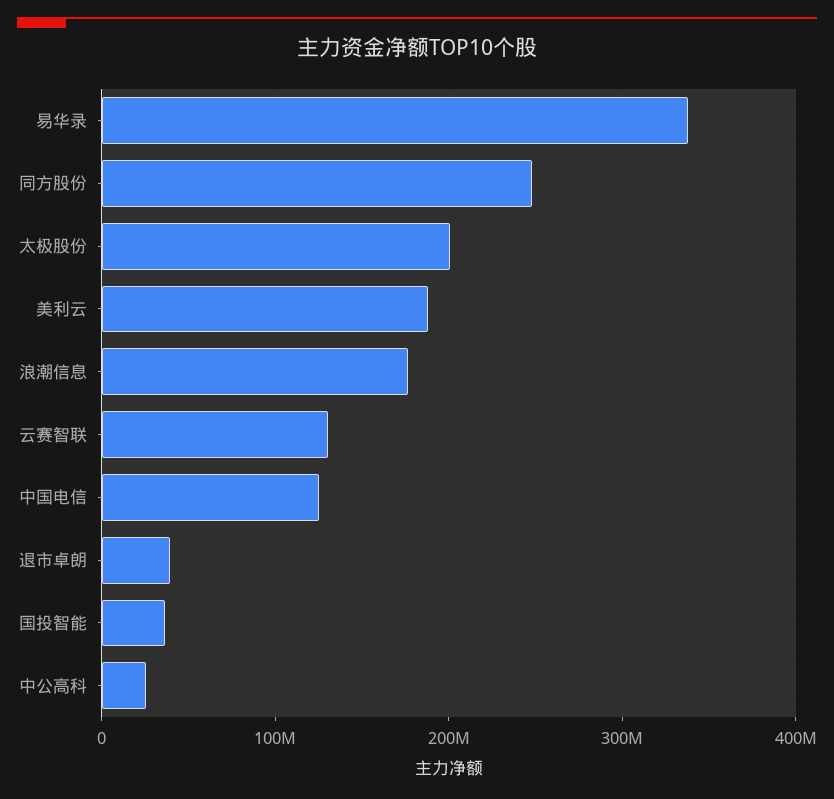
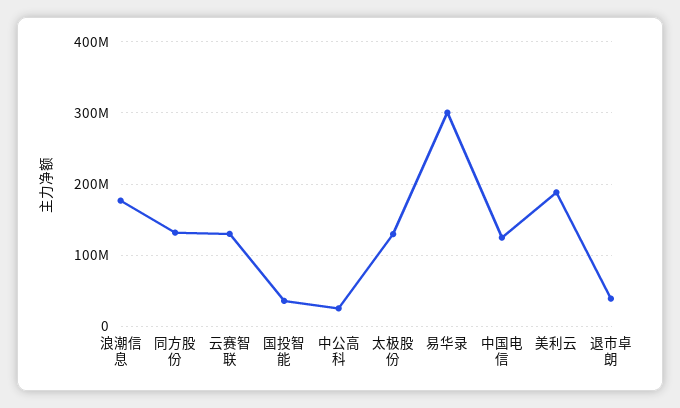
易华录: 340000000 -> 300000000
同方股份: 250000000 -> 130000000
太极股份: 200000000 -> 130000000

